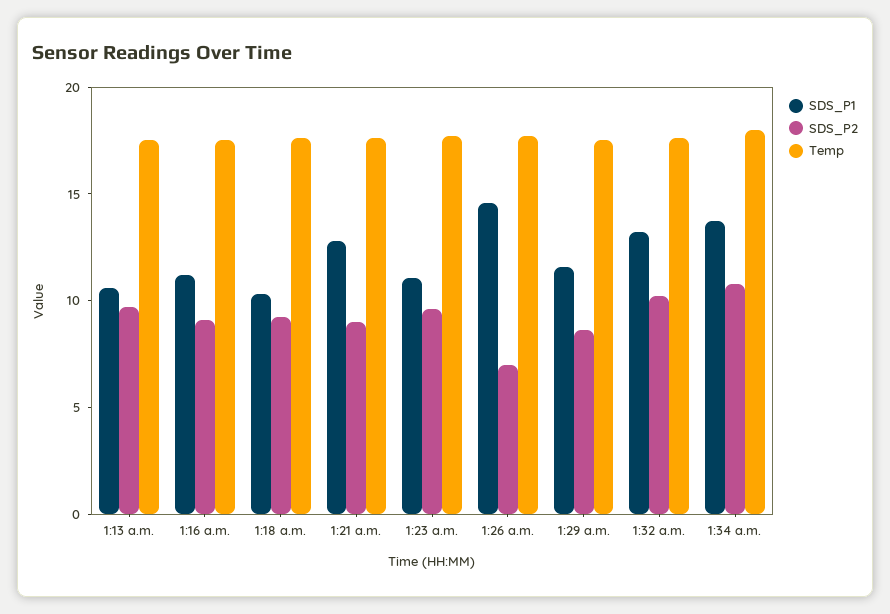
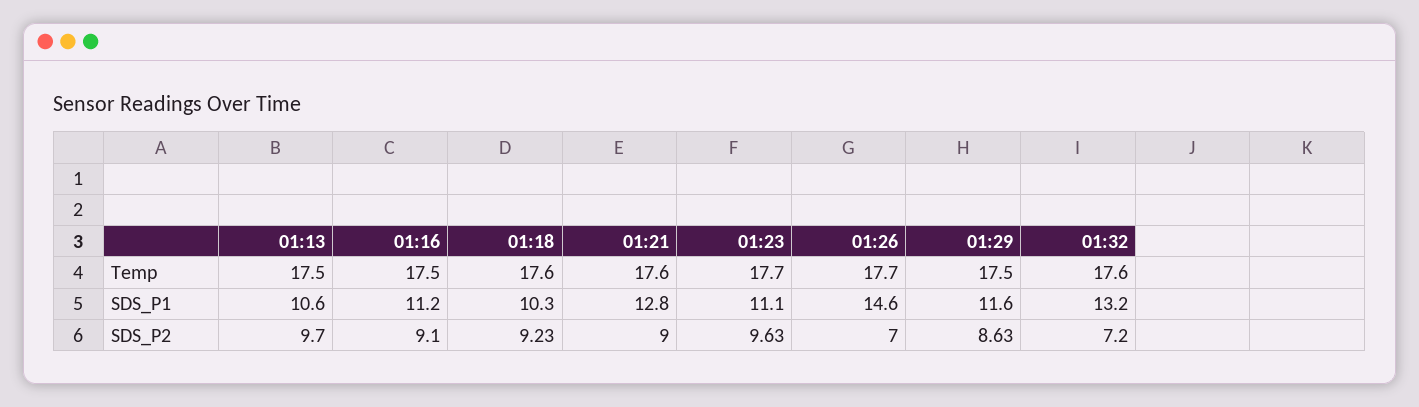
SDS_P2, 1:32 a.m.: 10 -> 7.2
SDS_P1, 1:34 a.m.: 14 -> none
SDS_P2, 1:34 a.m.: 11 -> none
Temp, 1:34 a.m.: 18 -> none

